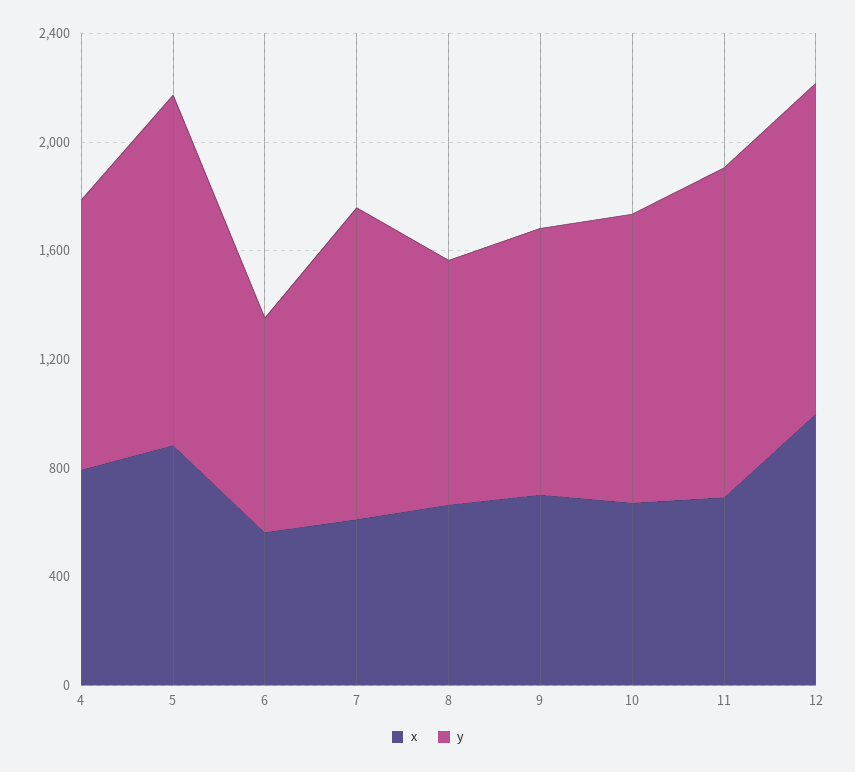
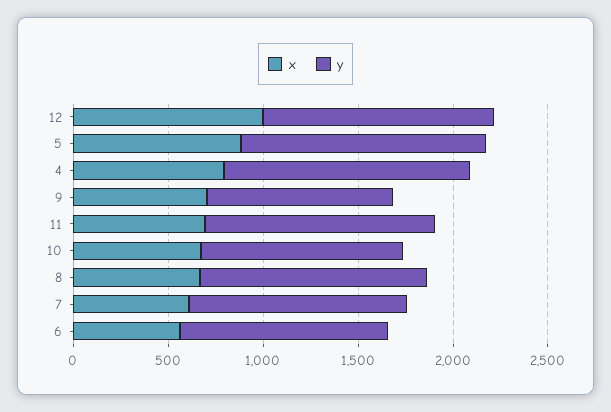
y, 4: 1000 -> 1300
y, 6: 800 -> 1100
y, 8: 900 -> 1200

